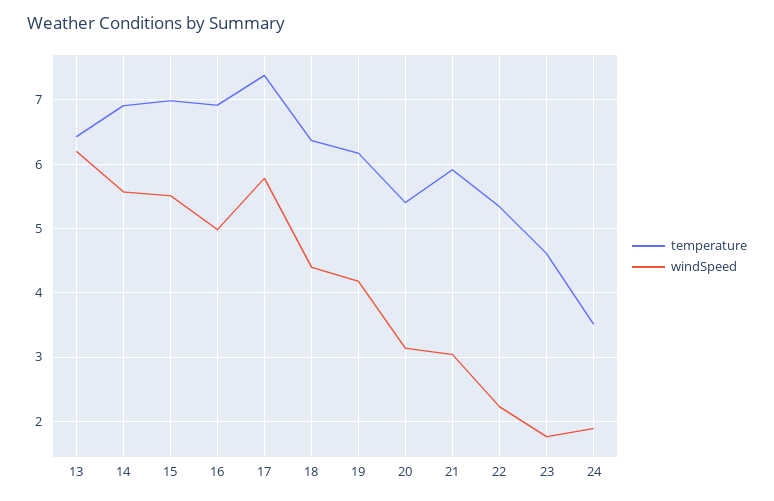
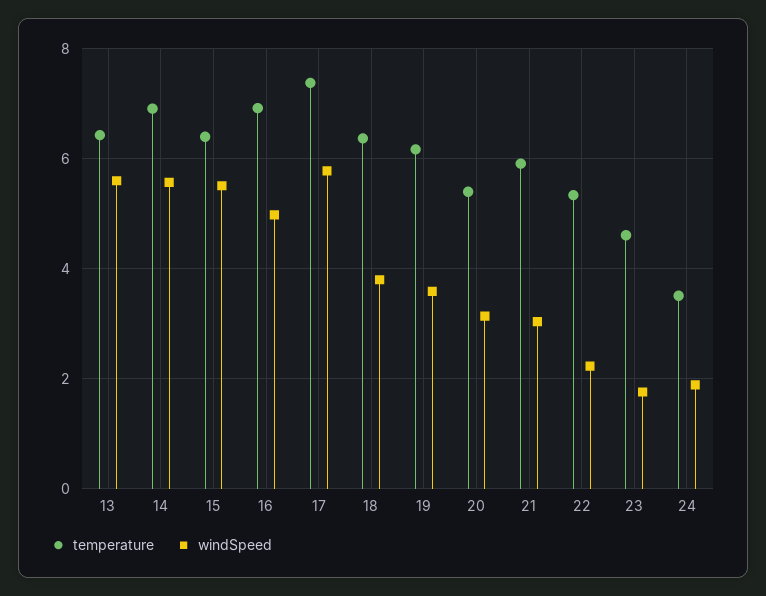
windSpeed, 13: 6.2 -> 5.6
temperature, 15: 7 -> 6.4
windSpeed, 18: 4.4 -> 3.8
windSpeed, 19: 4.2 -> 3.6

